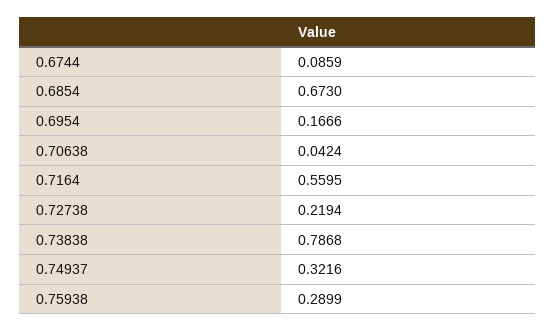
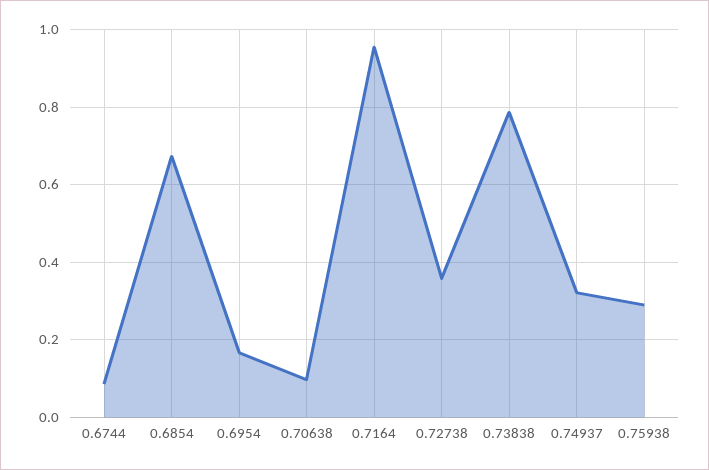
0.70638: 0.0424 -> 0.1
0.7164: 0.5595 -> 0.96
0.72738: 0.2194 -> 0.36

